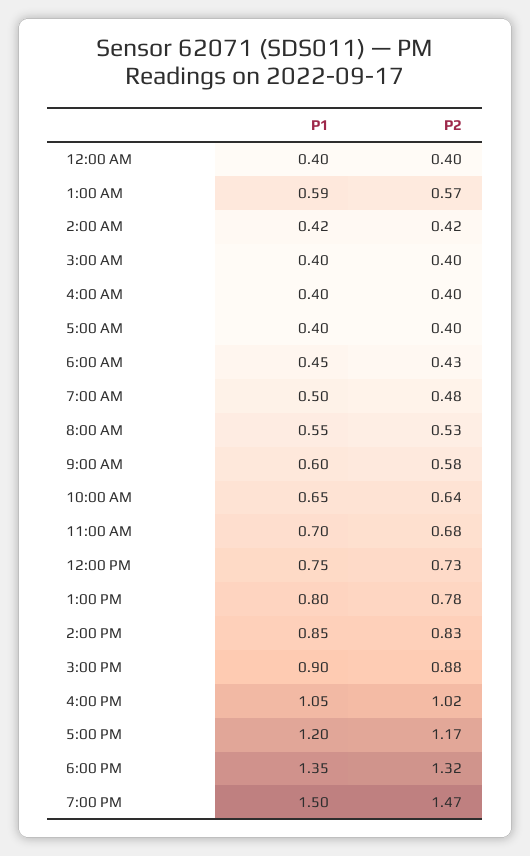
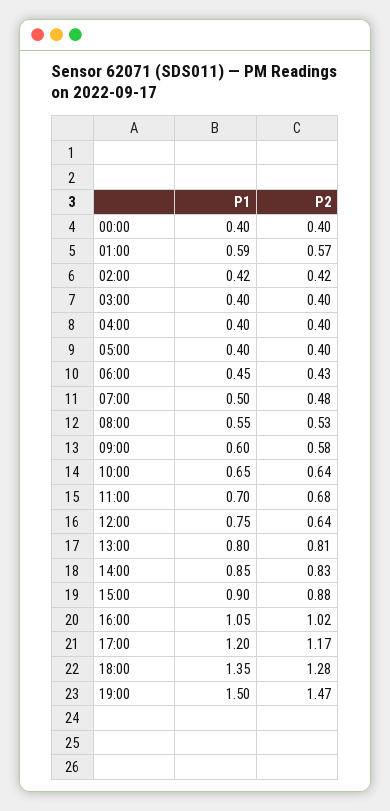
P2, 12:00 PM: 0.73 -> 0.64
P2, 1:00 PM: 0.78 -> 0.81
P2, 6:00 PM: 1.32 -> 1.28

